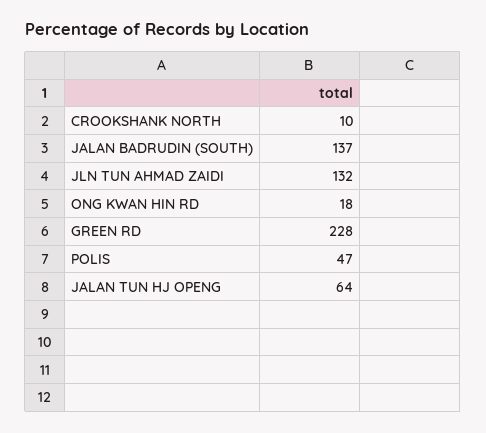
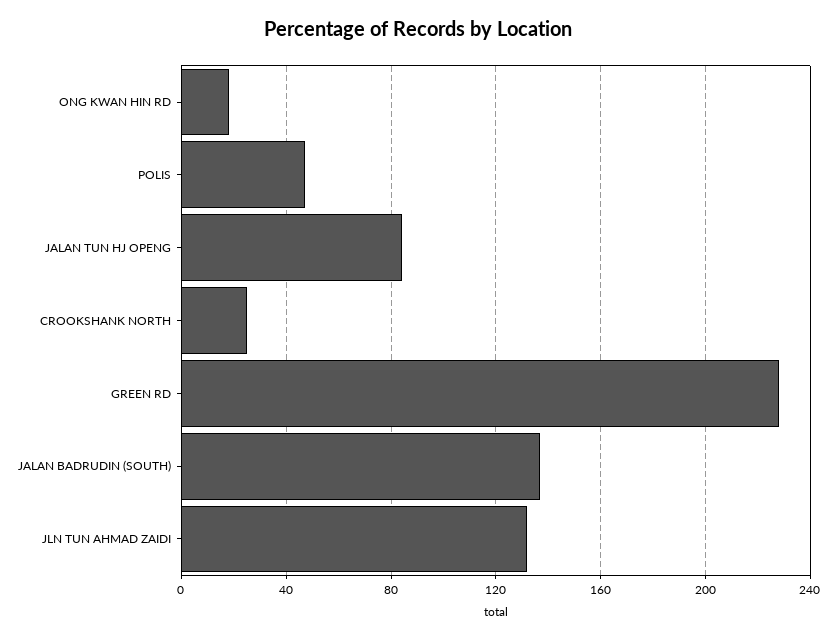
CROOKSHANK NORTH: 10 -> 25
JALAN TUN HJ OPENG: 64 -> 85

